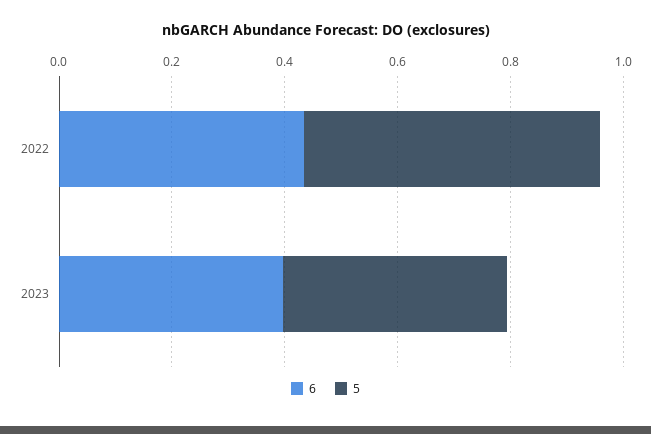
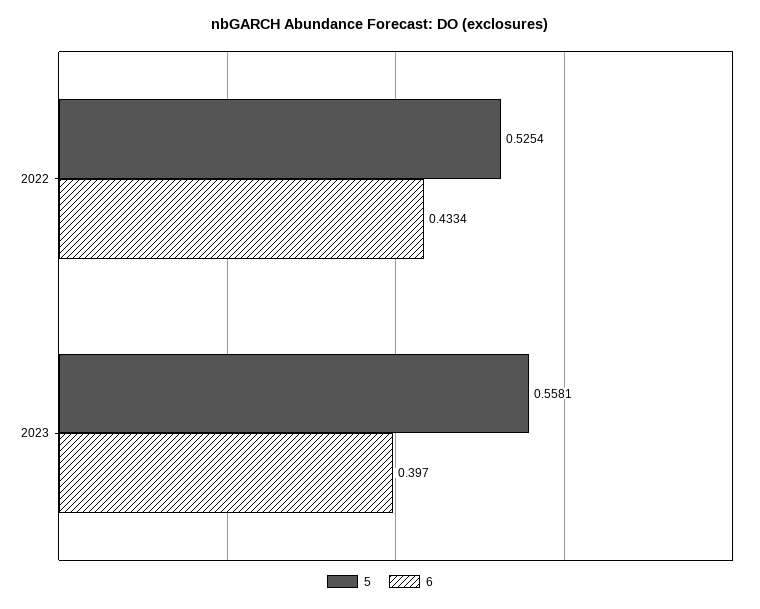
5, 2023: 0.4 -> 0.5581

